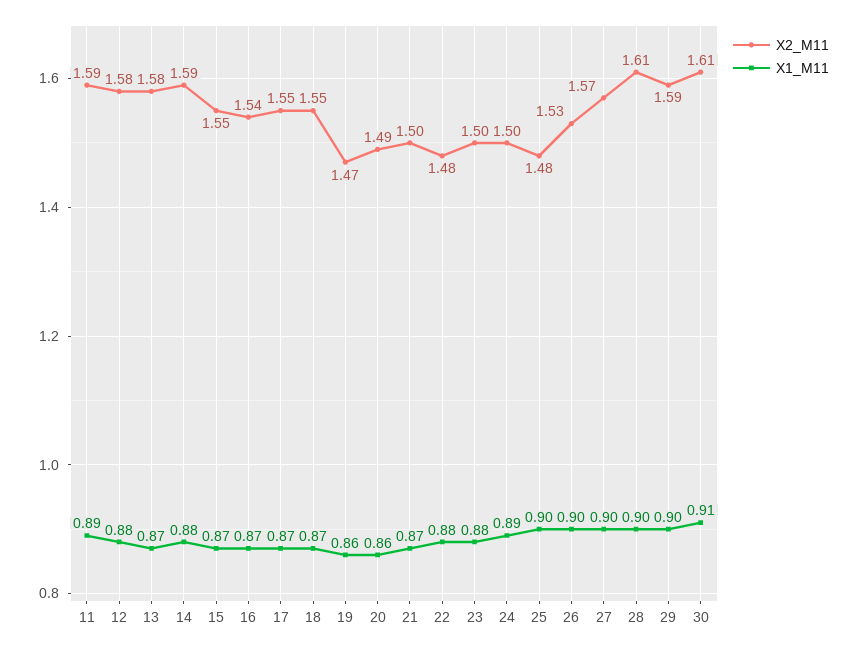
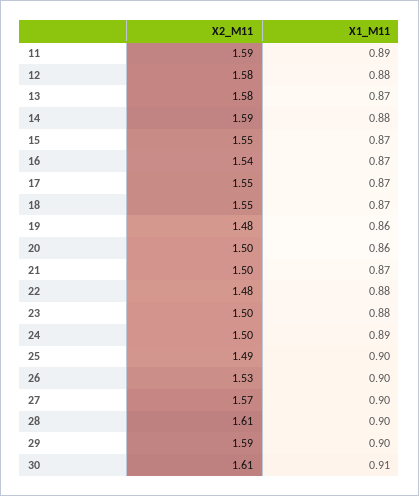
X2_M11, 19: 1.47 -> 1.48
X2_M11, 20: 1.49 -> 1.5
X2_M11, 25: 1.48 -> 1.49

